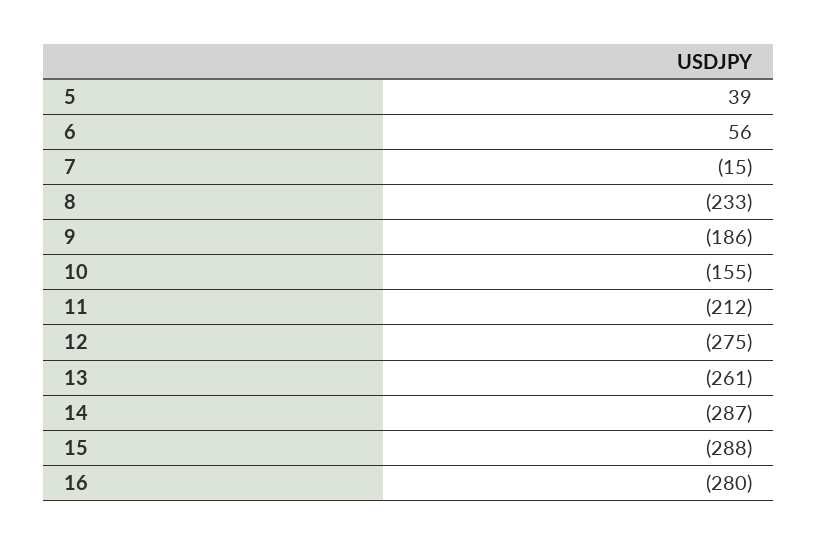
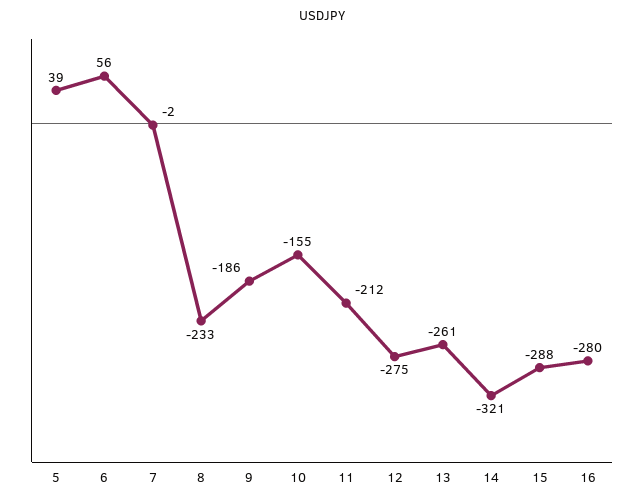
7: -15 -> -2
14: -287 -> -321

